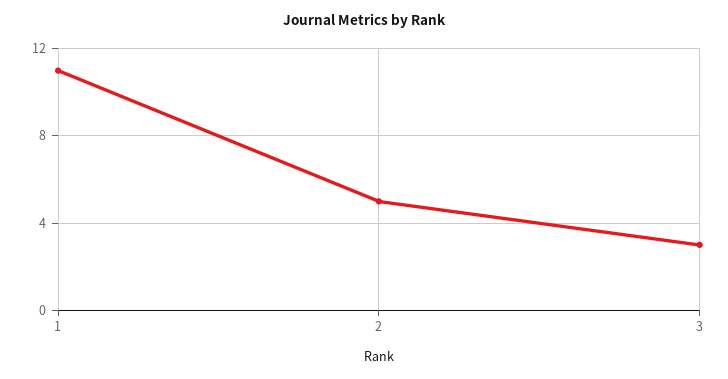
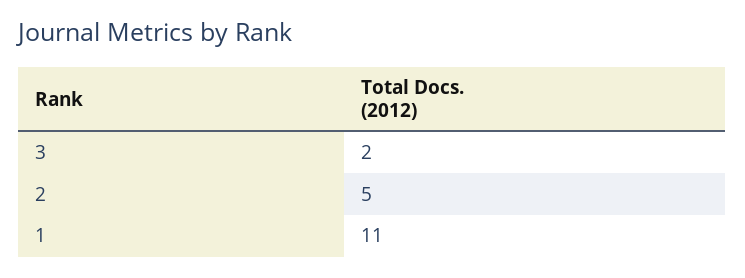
3: 3 -> 2

